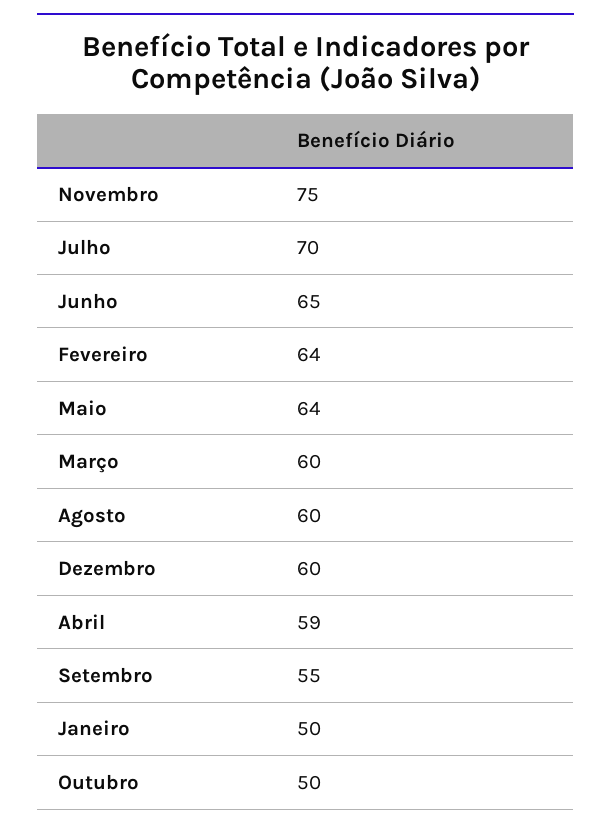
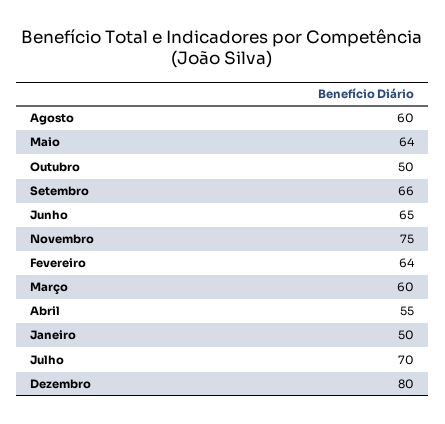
Dezembro: 60 -> 80
Abril: 59 -> 55
Setembro: 55 -> 66

